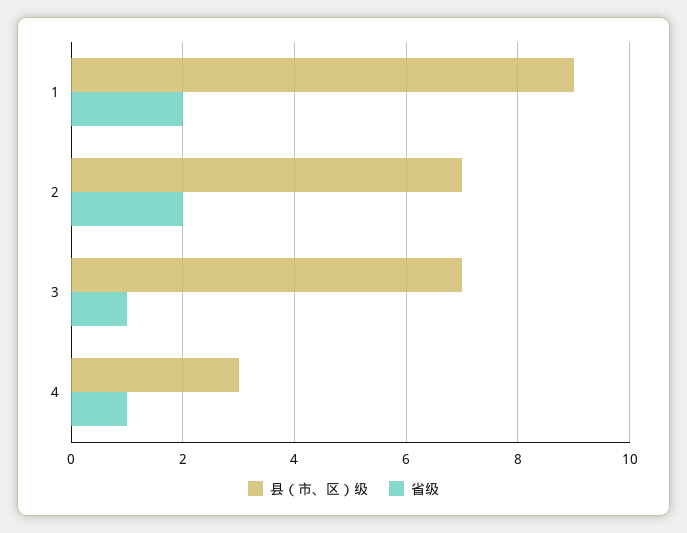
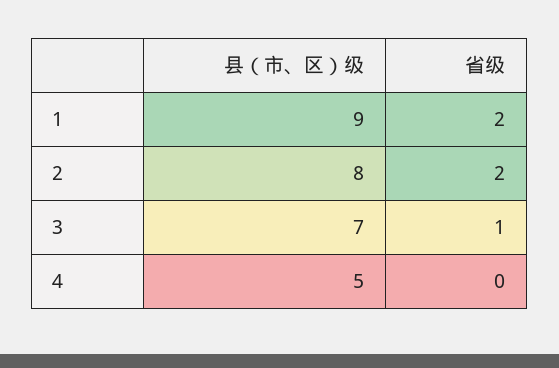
县（市、区）级, 2: 7 -> 8
县（市、区）级, 4: 3 -> 5
省级, 4: 1 -> 0

